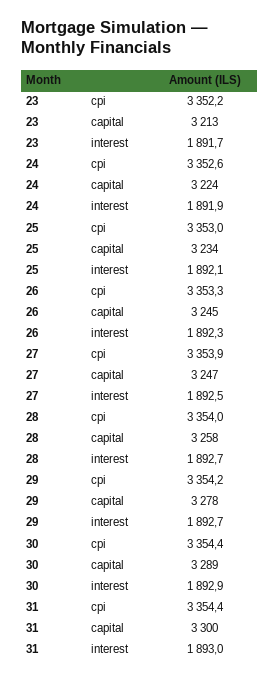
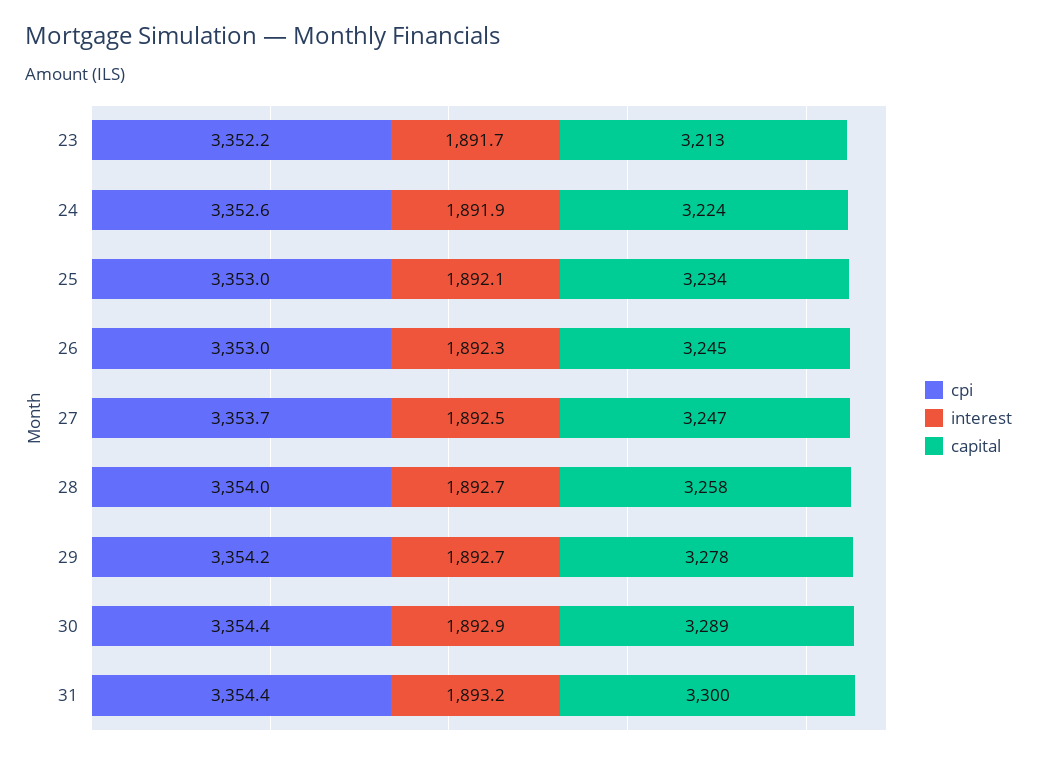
cpi, 26: 3353.3 -> 3353
cpi, 27: 3353.9 -> 3353.7
interest, 31: 1893 -> 1893.2

